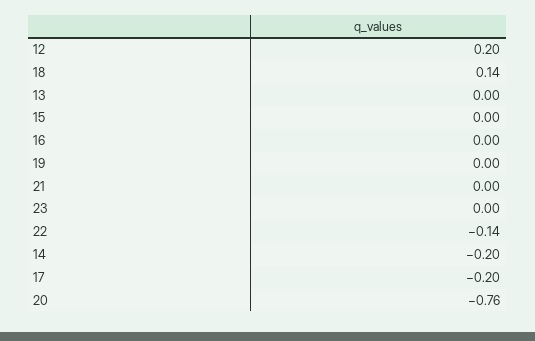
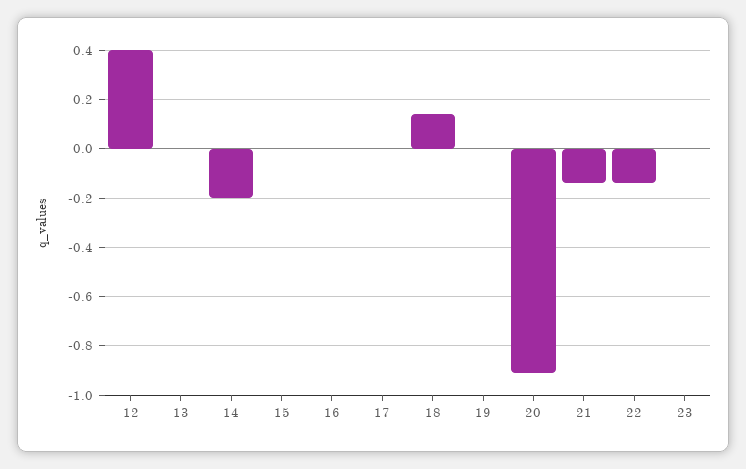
12: 0.2 -> 0.4
21: 0 -> -0.15
17: -0.2 -> 0
20: -0.76 -> -0.9

